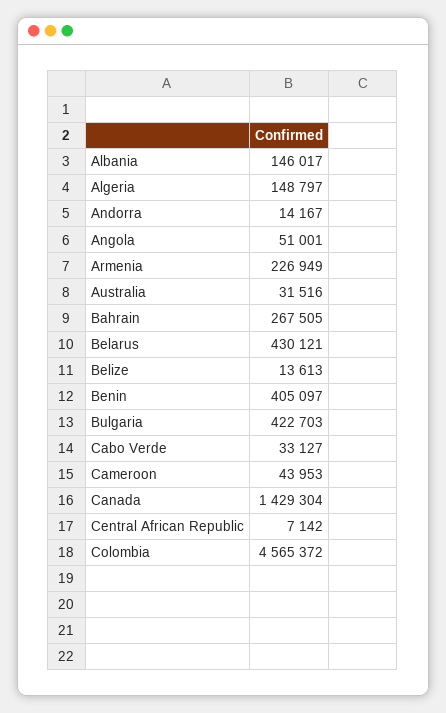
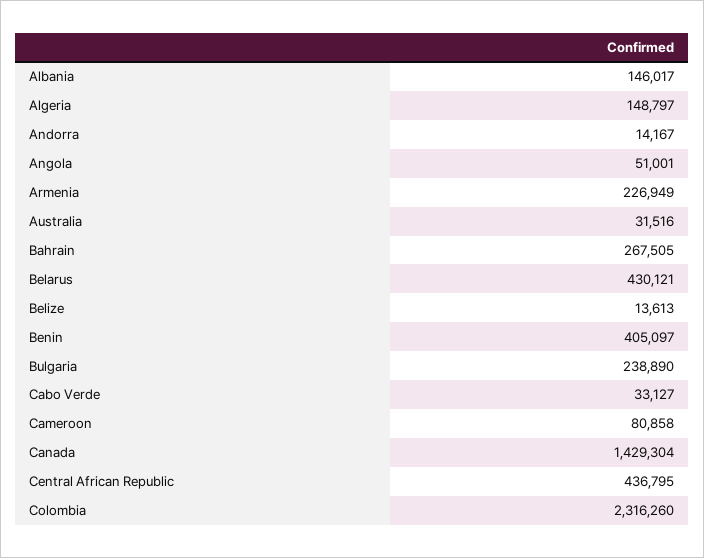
Bulgaria: 422703 -> 238890
Cameroon: 43953 -> 80858
Central African Republic: 7142 -> 436795
Colombia: 4565372 -> 2316260

